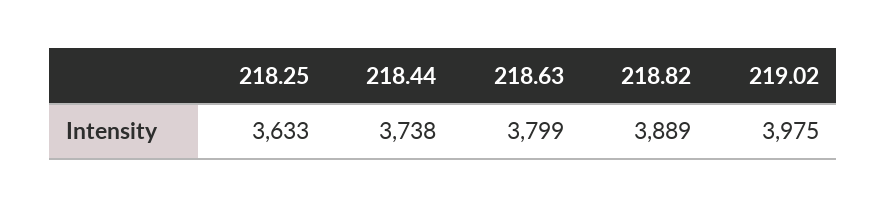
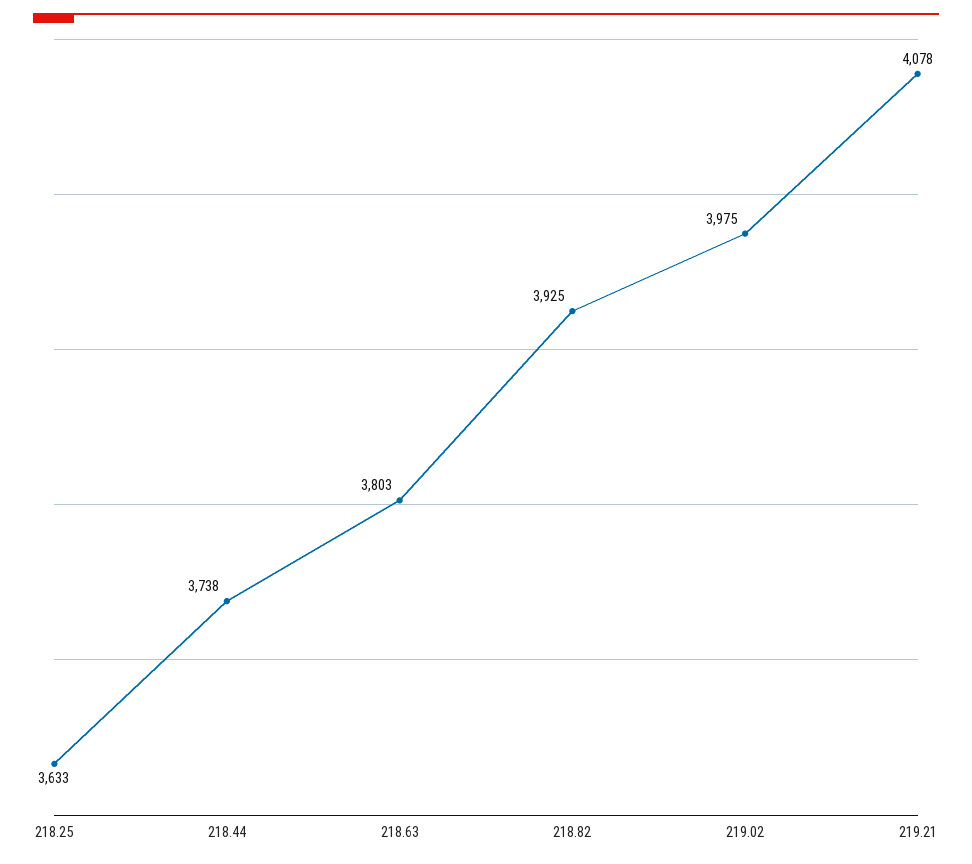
218.63: 3799 -> 3803
218.82: 3889 -> 3925
219.21: none -> 4078

